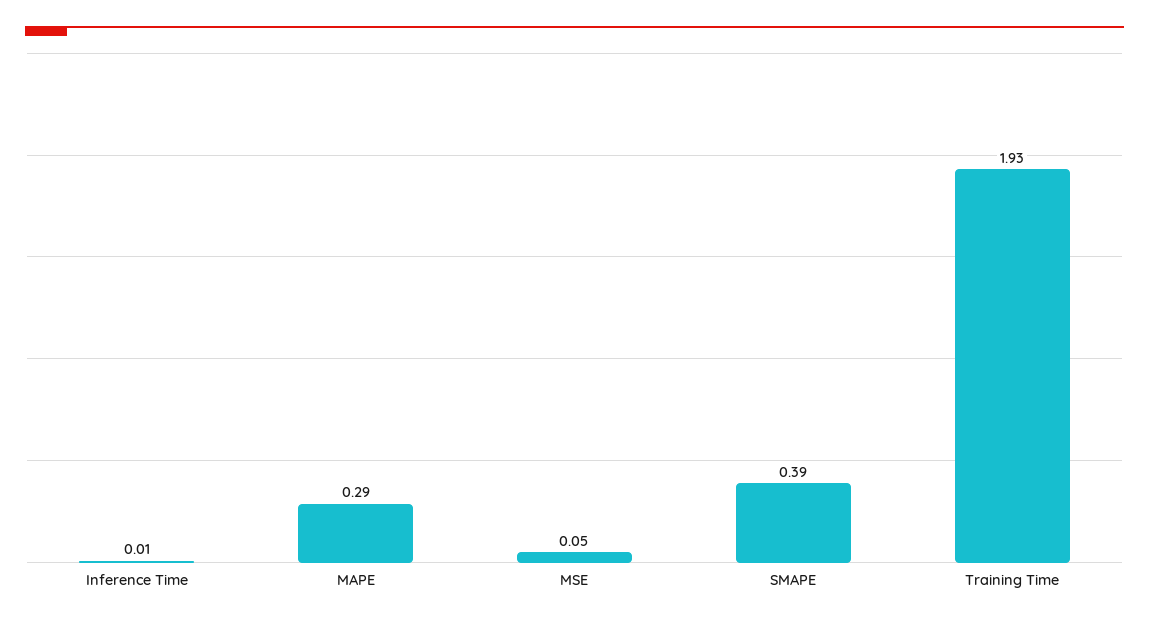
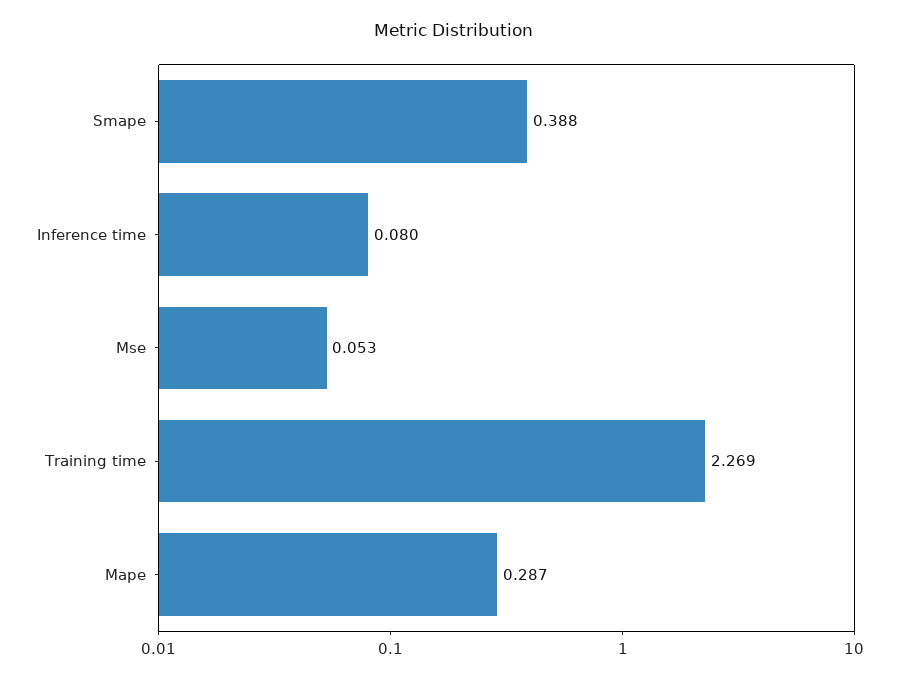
Inference Time: 0.01 -> 0.08
Training Time: 1.93 -> 2.269

